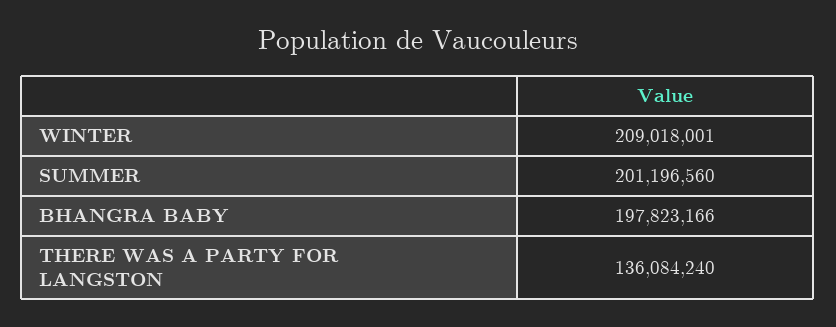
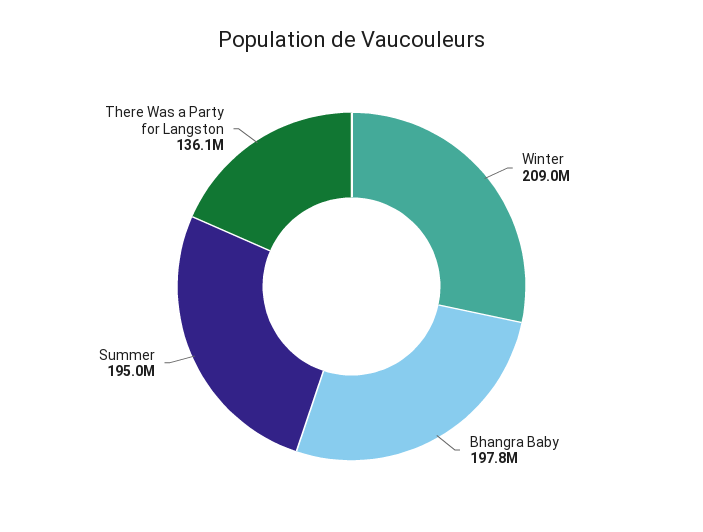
SUMMER: 201196560 -> 195000000

